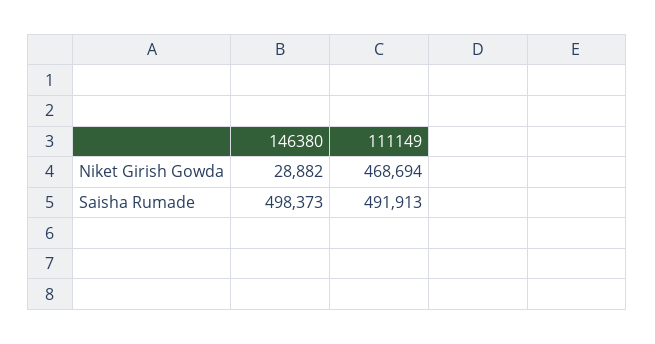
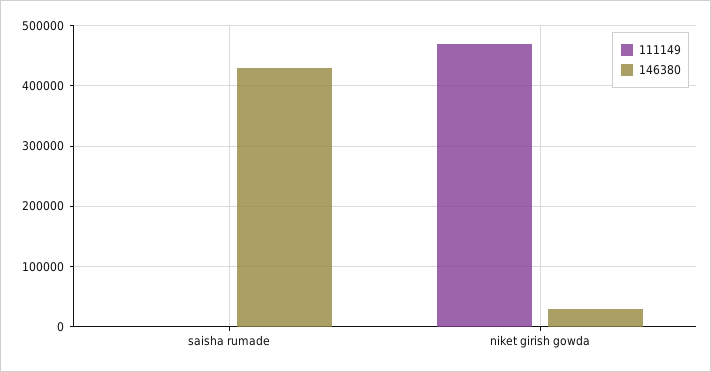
146380, Saisha Rumade: 498373 -> 430000
111149, Saisha Rumade: 491913 -> 0

